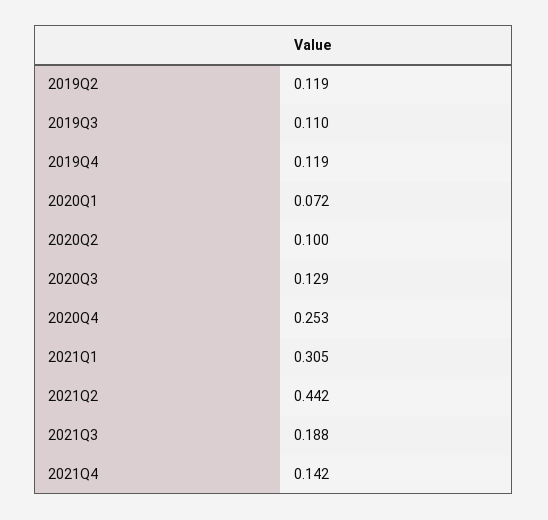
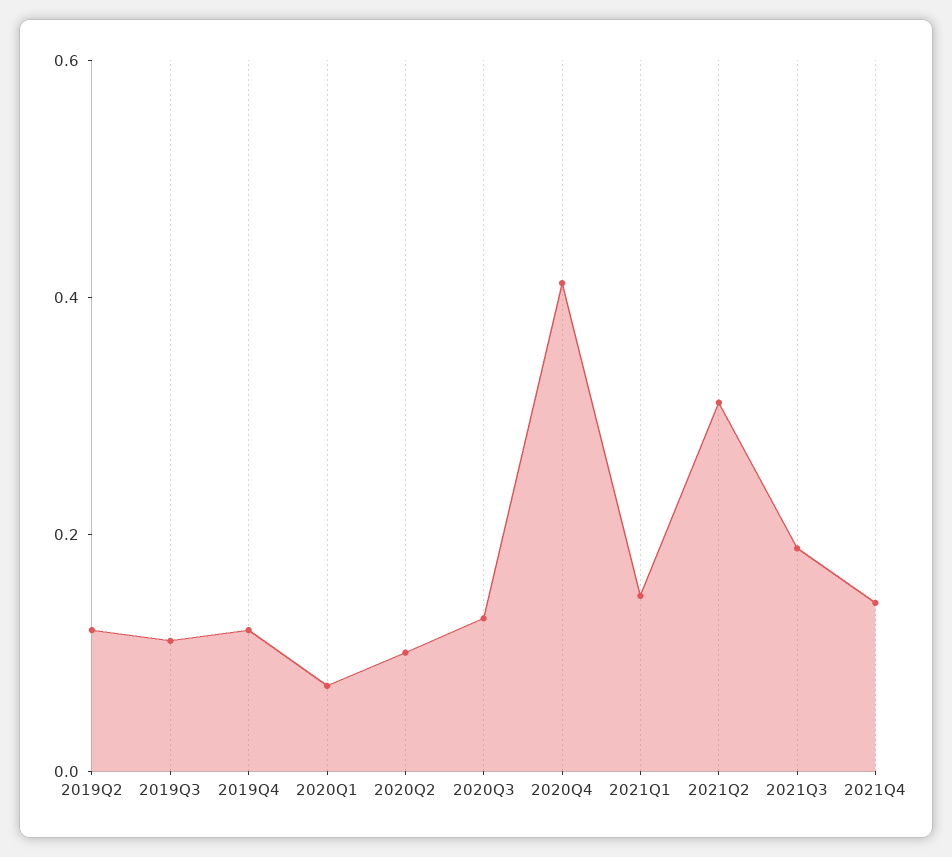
2020Q4: 0.253 -> 0.4
2021Q1: 0.305 -> 0.15
2021Q2: 0.442 -> 0.3

